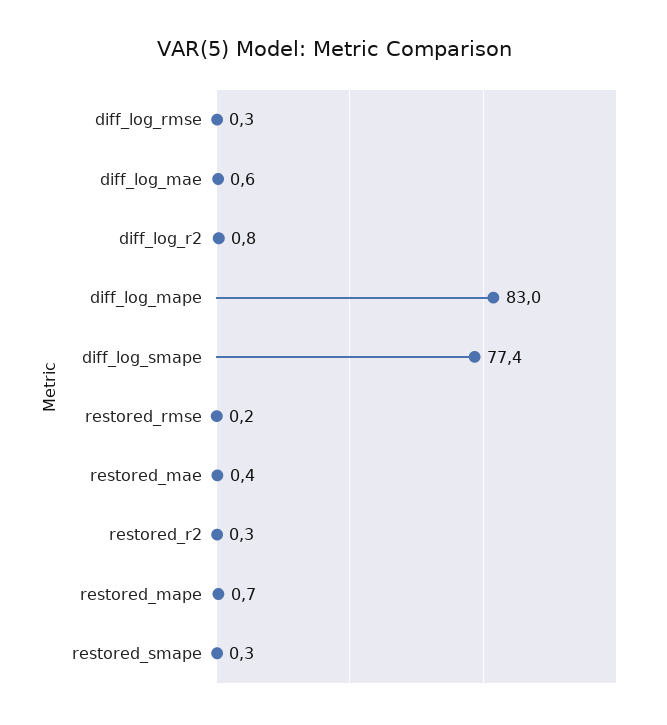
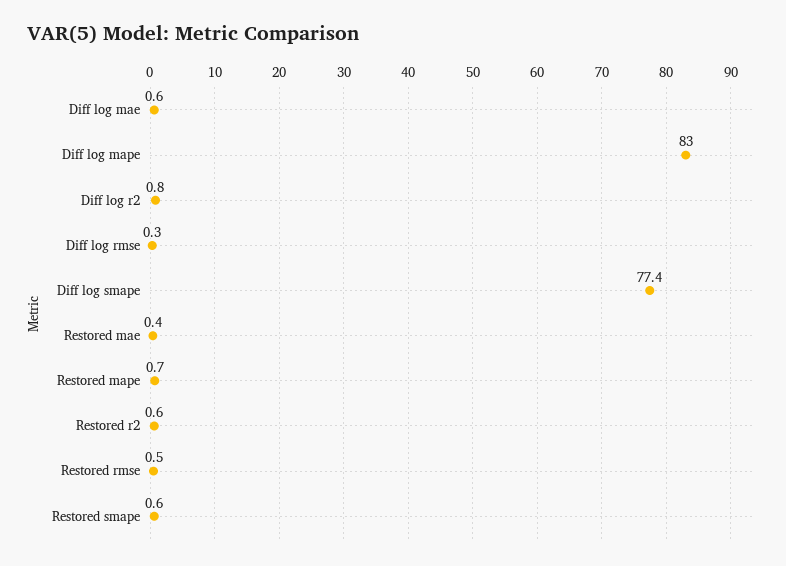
restored_rmse: 0.2 -> 0.5
restored_r2: 0.3 -> 0.6
restored_smape: 0.3 -> 0.6

